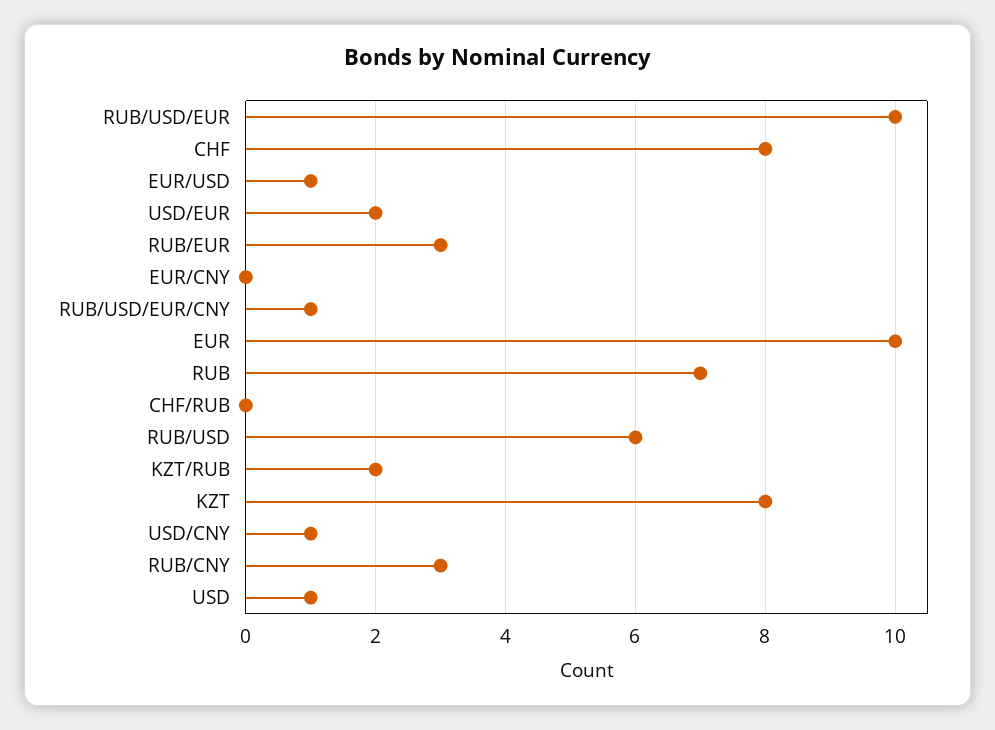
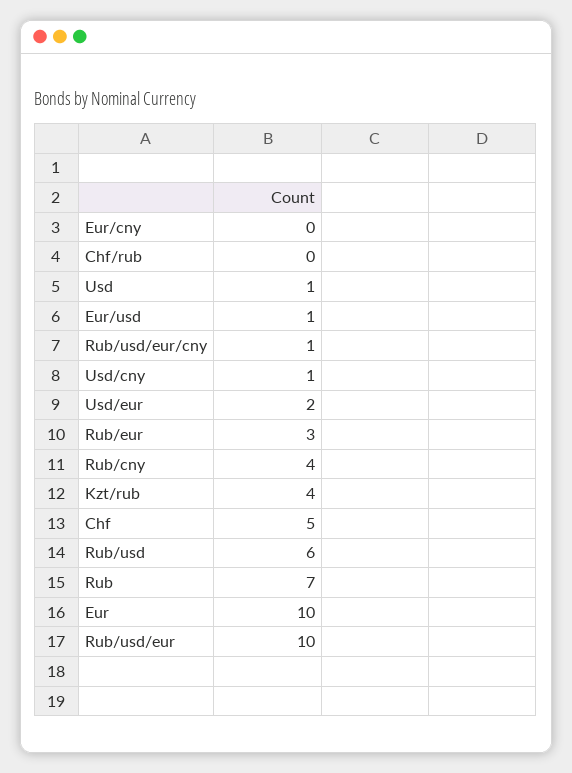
CHF: 8 -> 5
KZT/RUB: 2 -> 4
KZT: 8 -> none
RUB/CNY: 3 -> 4

